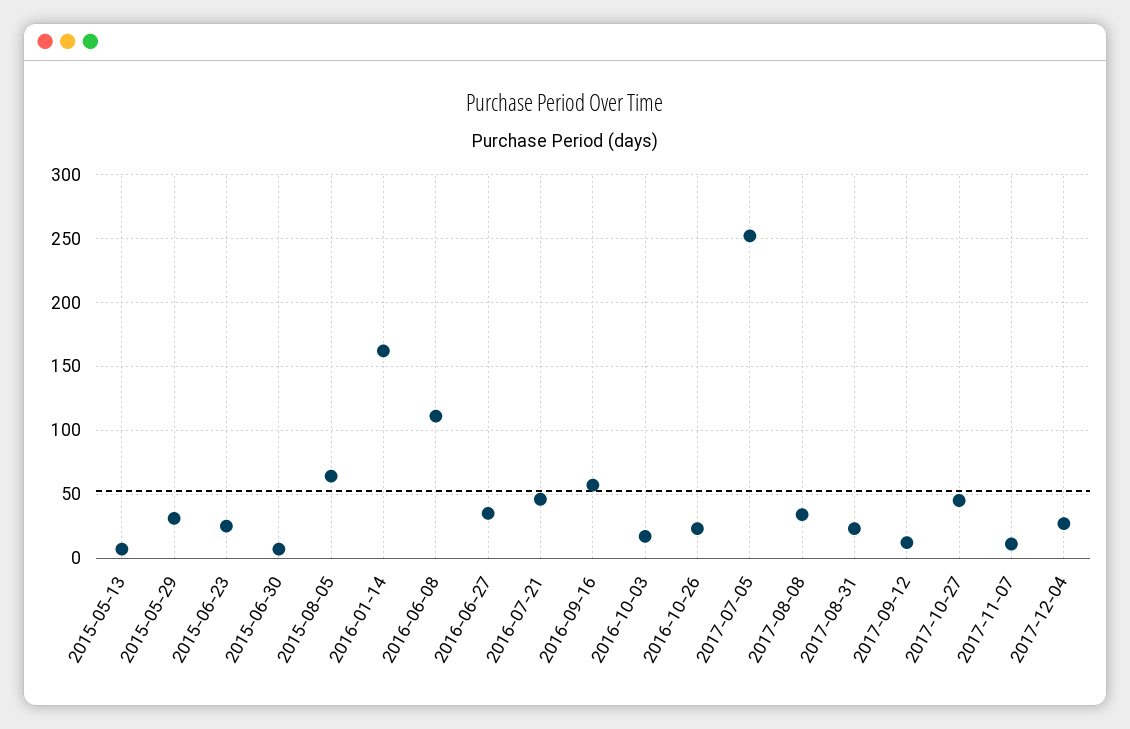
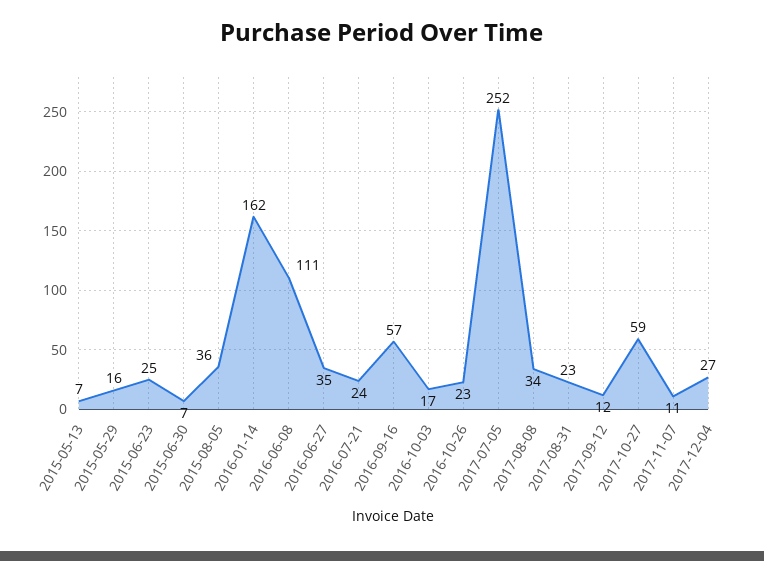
2015-05-29: 30 -> 16
2015-08-05: 65 -> 36
2016-07-21: 45 -> 24
2017-10-27: 45 -> 59

